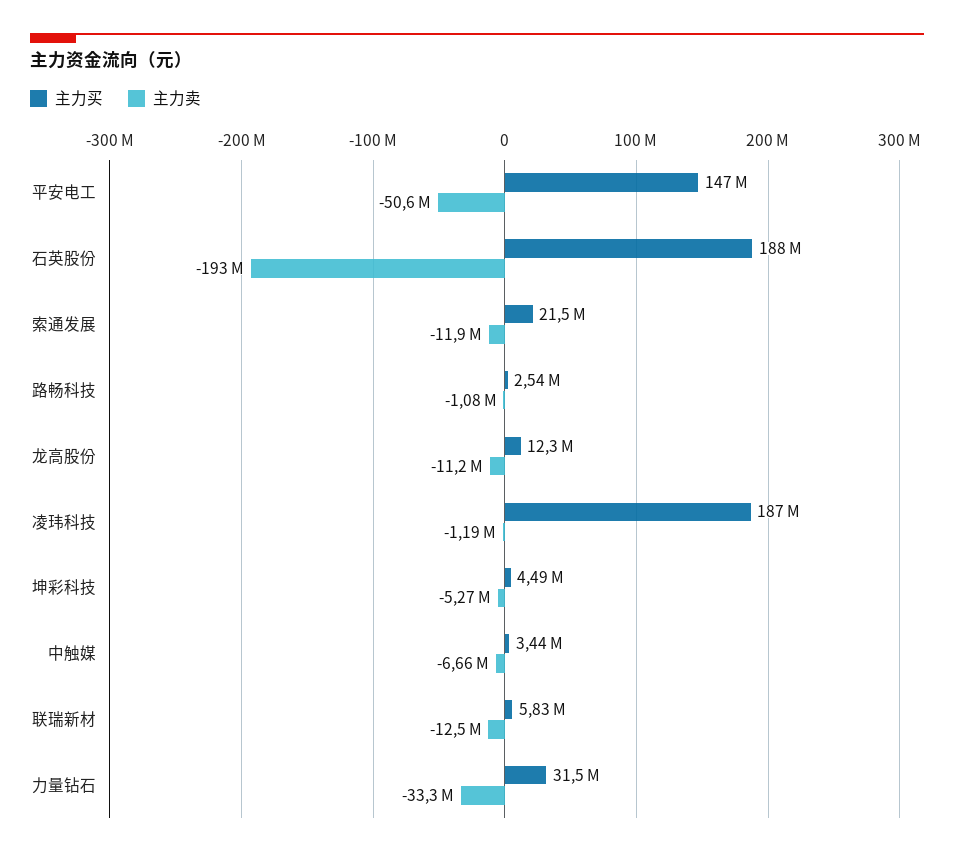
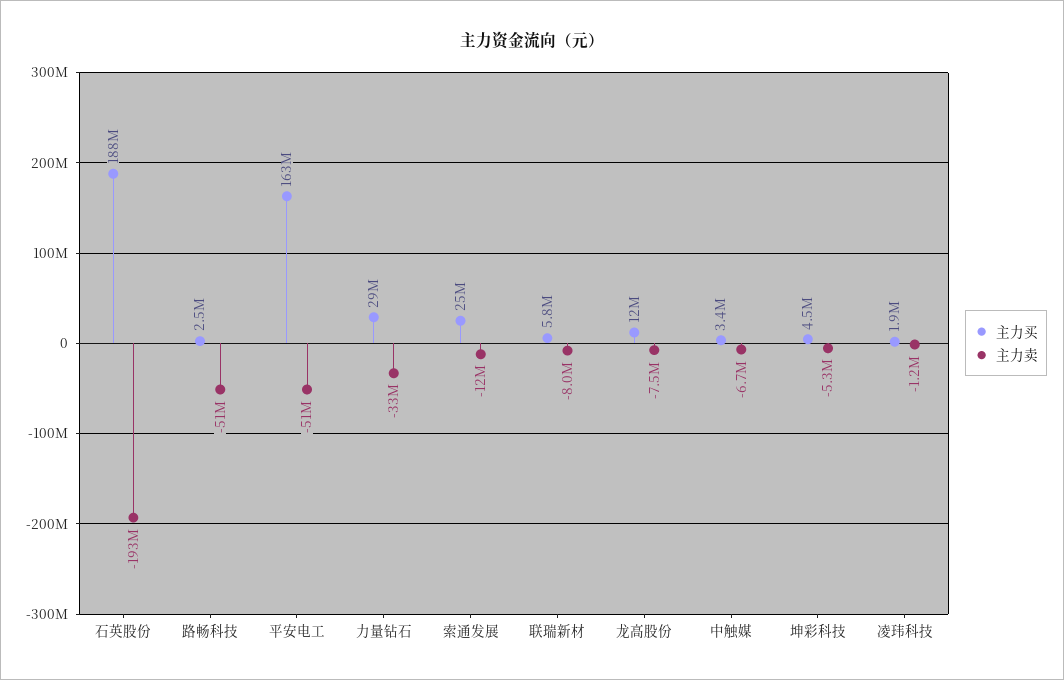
主力买, 平安电工: 147000000 -> 163000000
主力买, 索通发展: 21500000 -> 25000000
主力卖, 路畅科技: -1080000 -> -51000000
主力卖, 龙高股份: -11200000 -> -7500000
主力买, 凌玮科技: 187000000 -> 1900000
主力卖, 联瑞新材: -12500000 -> -8000000
主力买, 力量钻石: 31500000 -> 29000000

